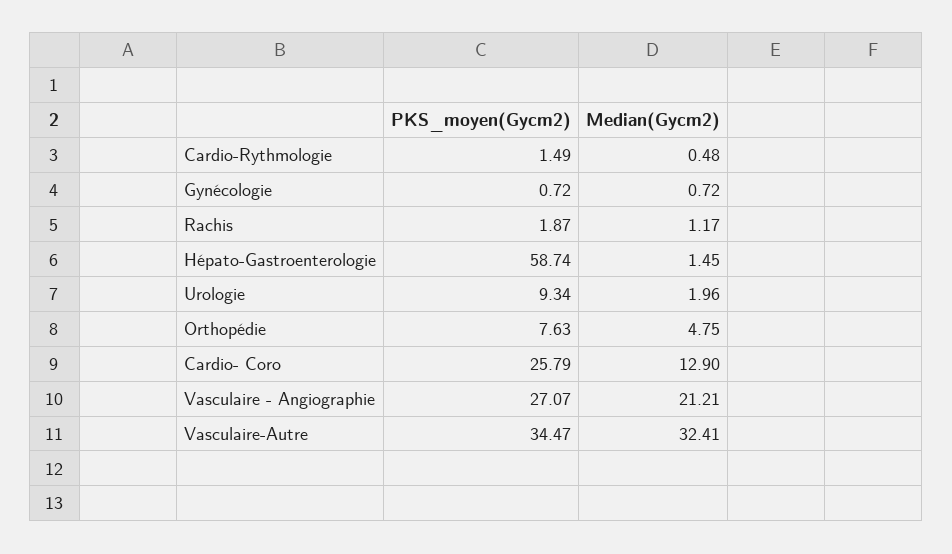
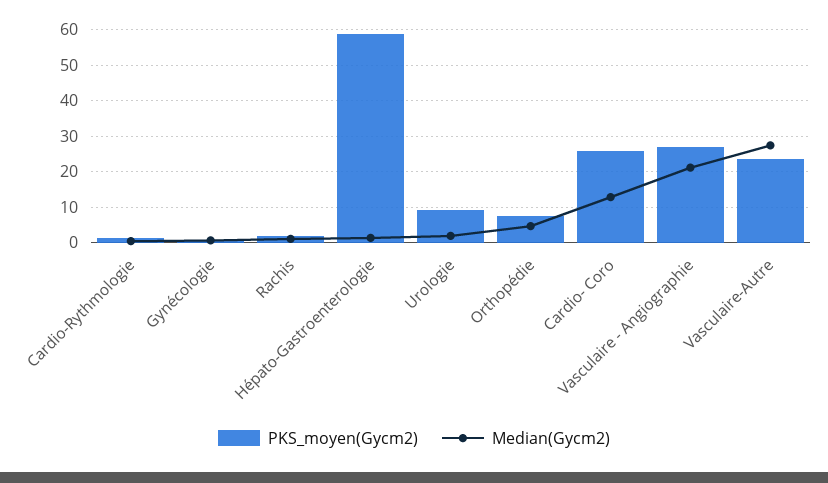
PKS_moyen(Gycm2), Vasculaire-Autre: 34.47 -> 24
Median(Gycm2), Vasculaire-Autre: 32.41 -> 28

